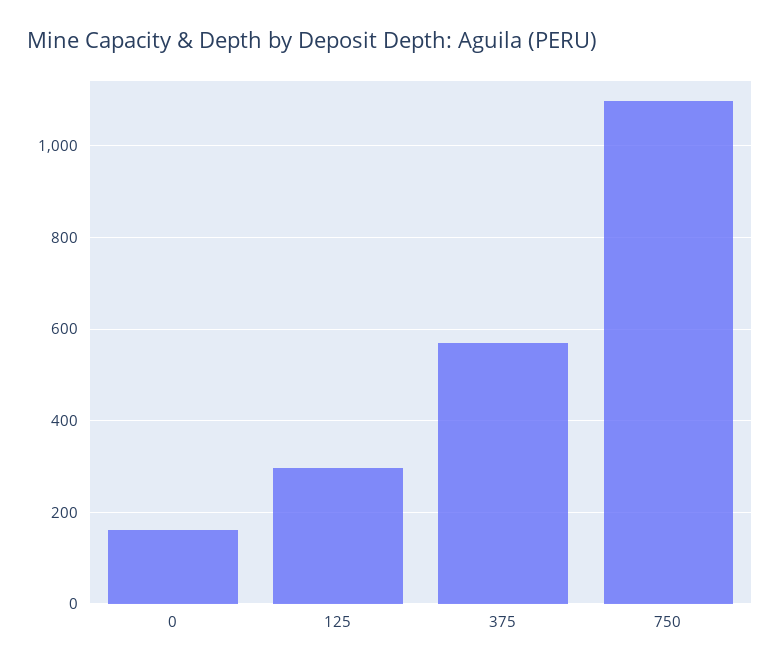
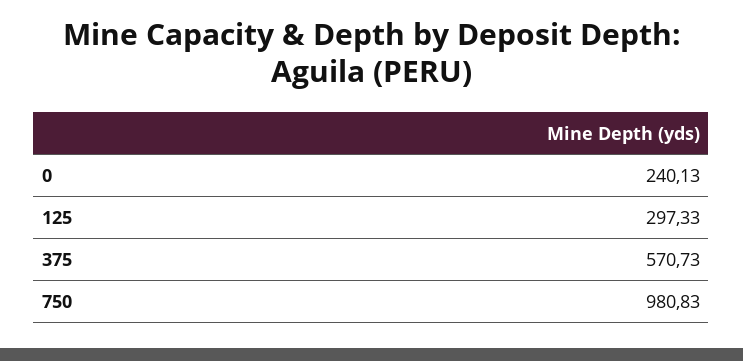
0: 160 -> 240.13
750: 1100 -> 980.83

